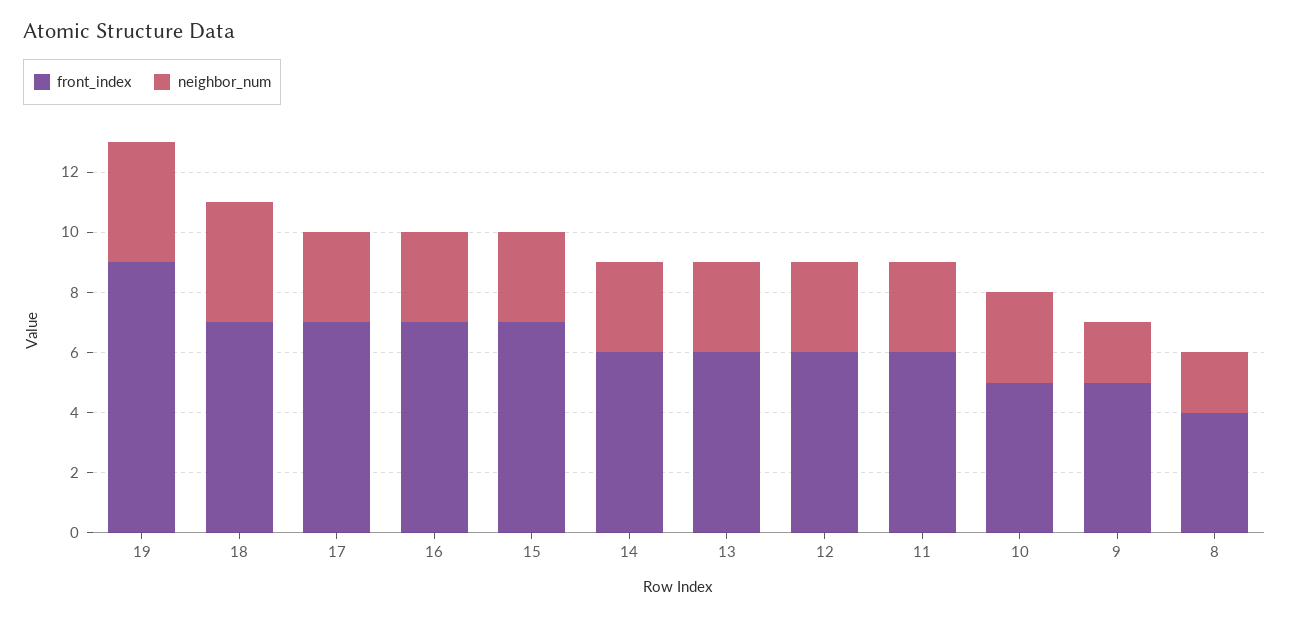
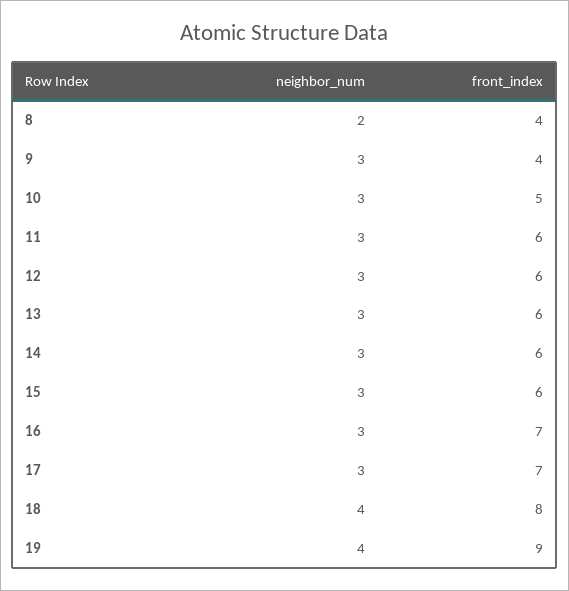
front_index, 18: 7 -> 8
front_index, 15: 7 -> 6
front_index, 9: 5 -> 4
neighbor_num, 9: 2 -> 3

